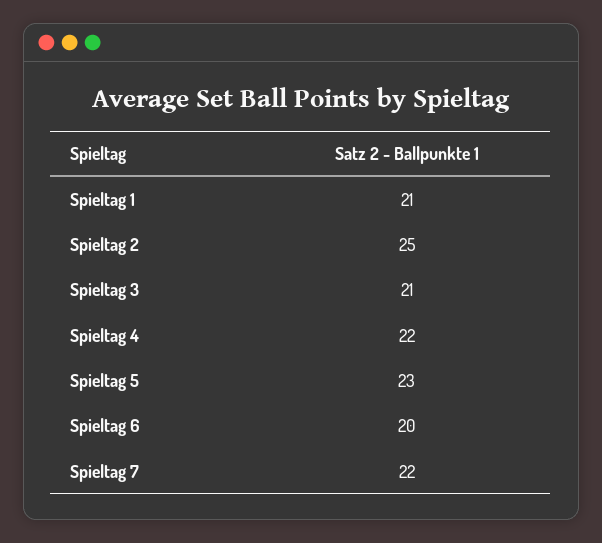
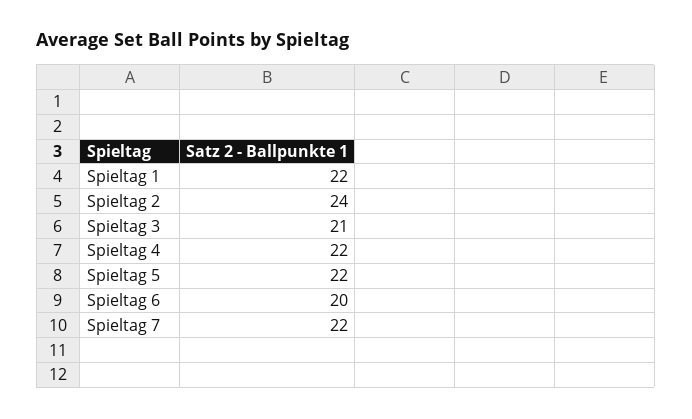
Spieltag 1: 21 -> 22
Spieltag 2: 25 -> 24
Spieltag 5: 23 -> 22

